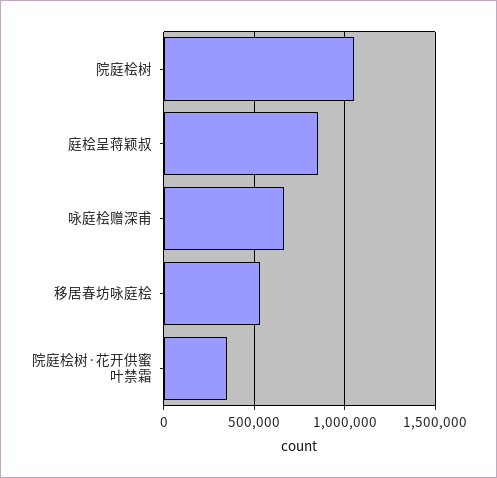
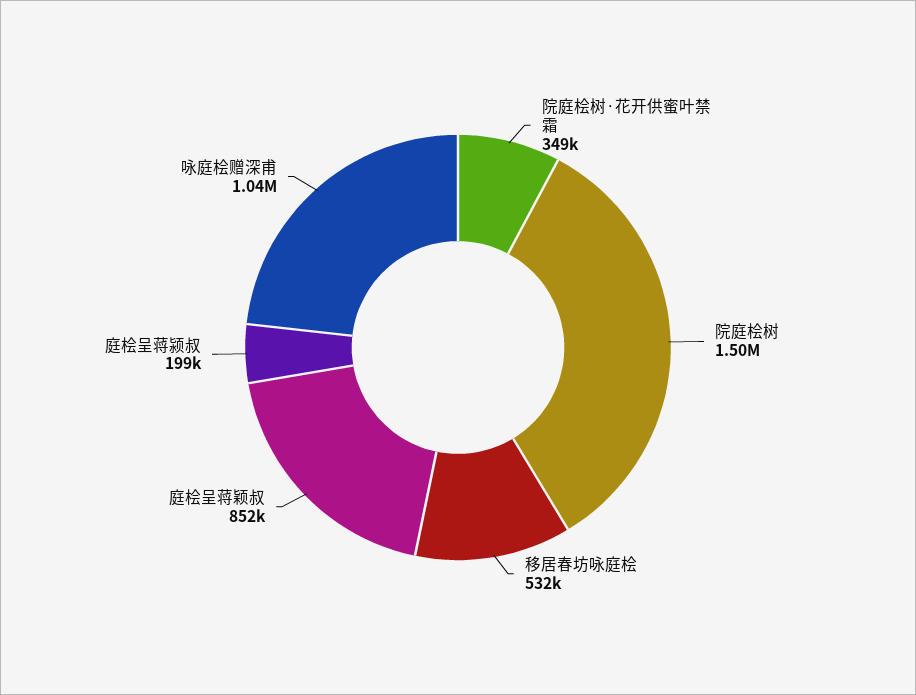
院庭桧树: 1050000 -> 1500000
咏庭桧赠深甫: 650000 -> 1040000
庭桧呈蒋颍叔: none -> 199000

